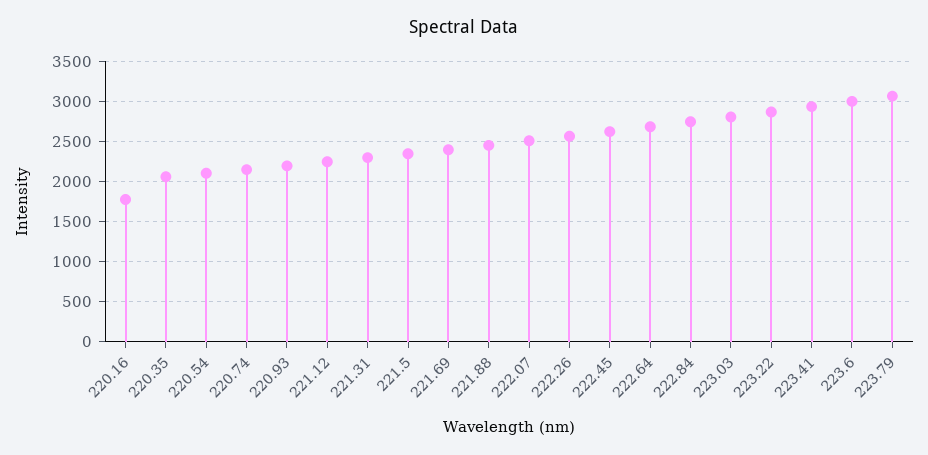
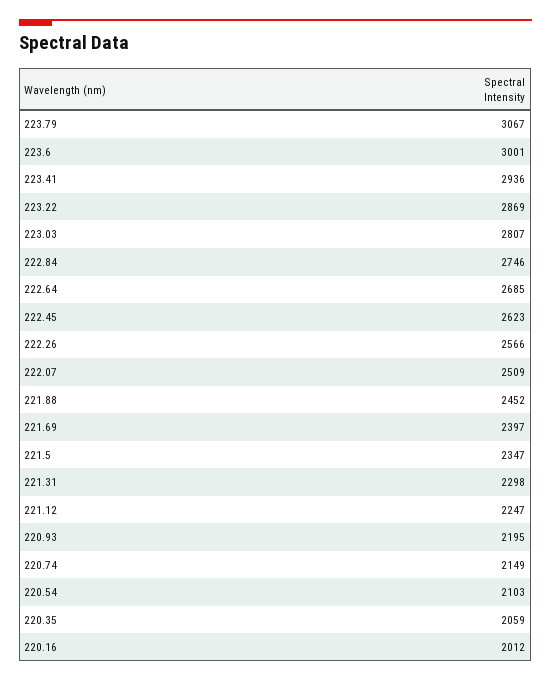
220.16: 1800 -> 2012

